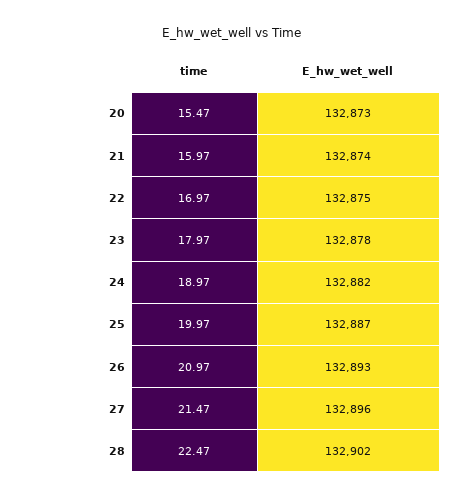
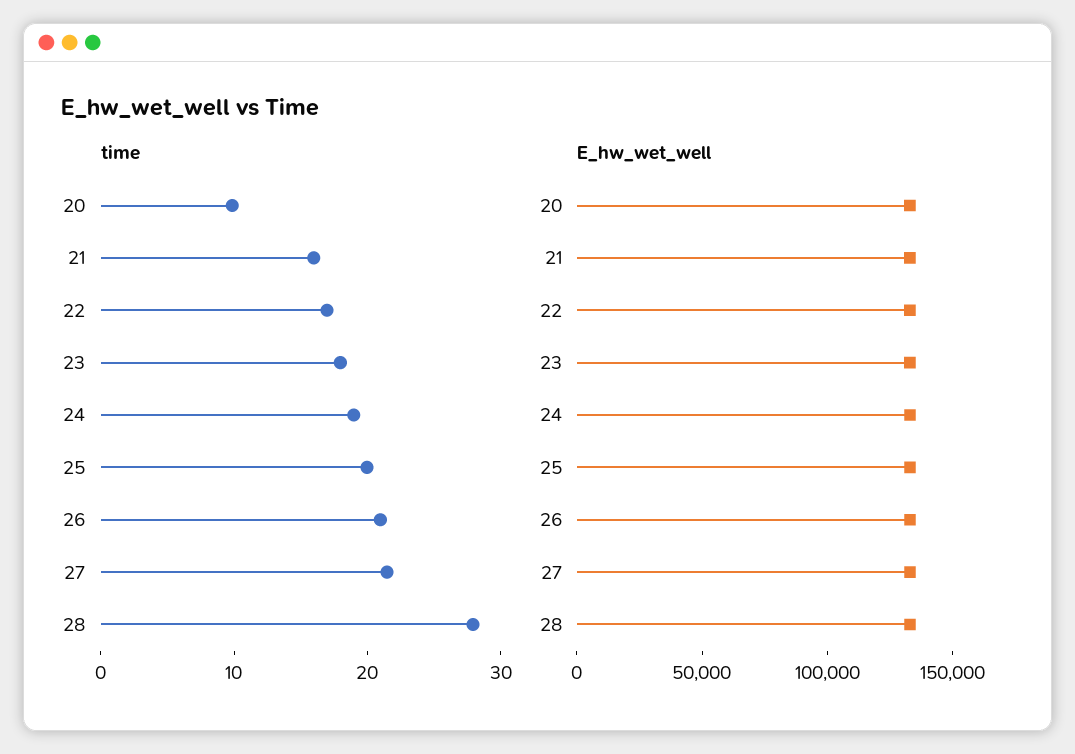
time, 20: 15.47 -> 10
time, 28: 22.47 -> 28

